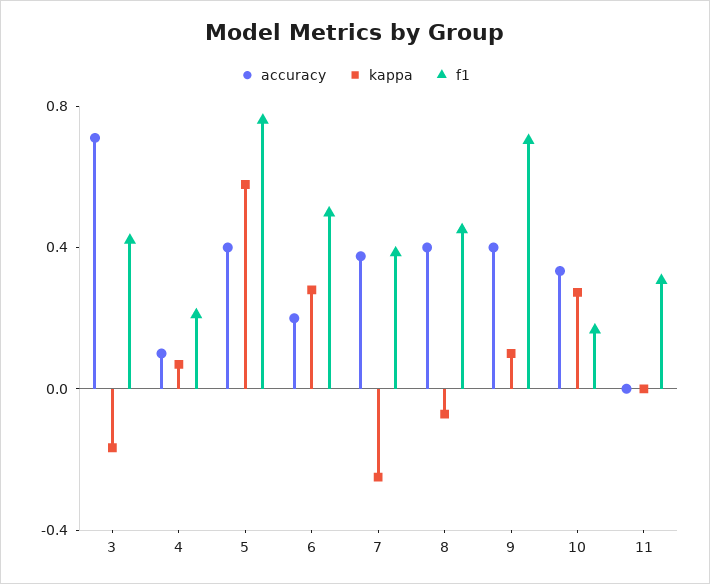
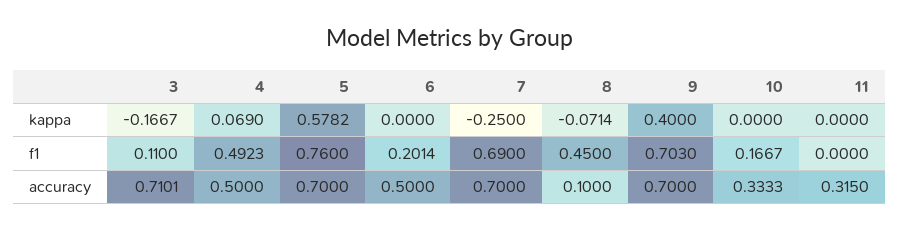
f1, 3: 0.4 -> 0.11
accuracy, 4: 0.1 -> 0.5
f1, 4: 0.2 -> 0.4923
accuracy, 5: 0.4 -> 0.7
accuracy, 6: 0.2 -> 0.5
kappa, 6: 0.3 -> 0
f1, 6: 0.5 -> 0.2014
accuracy, 7: 0.4 -> 0.7
f1, 7: 0.4 -> 0.69
accuracy, 8: 0.4 -> 0.1
accuracy, 9: 0.4 -> 0.7
kappa, 9: 0.1 -> 0.4
kappa, 10: 0.3 -> 0
accuracy, 11: 0 -> 0.315
f1, 11: 0.3 -> 0

